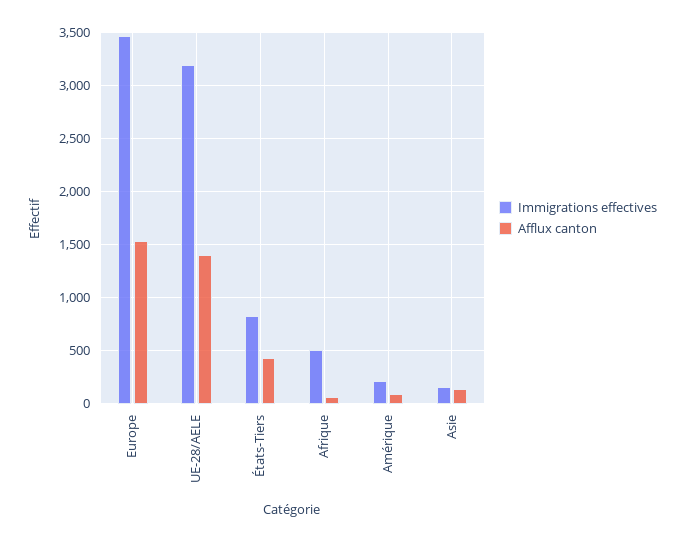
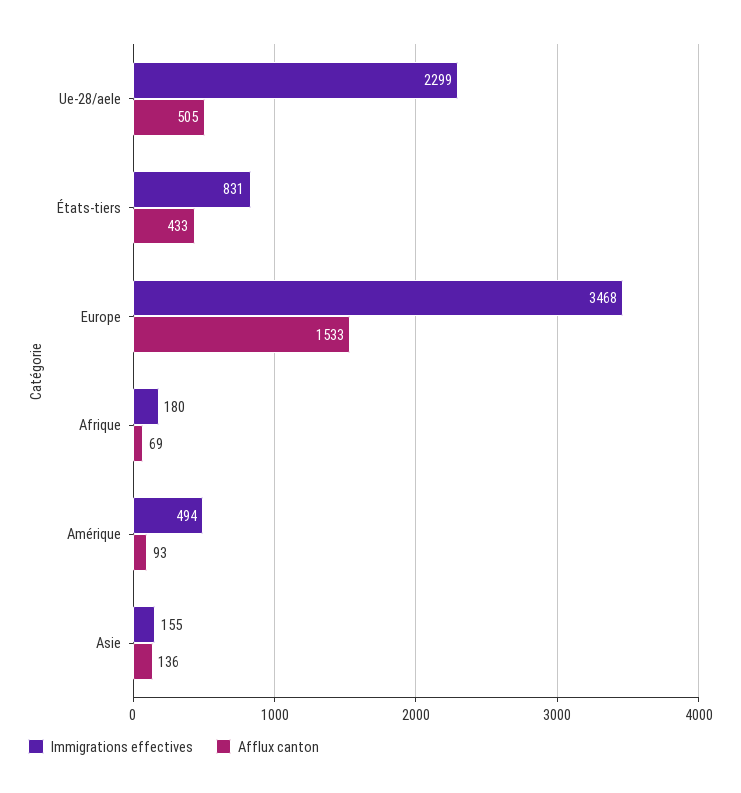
Immigrations effectives, UE-28/AELE: 3200 -> 2299
Afflux canton, UE-28/AELE: 1400 -> 505
Immigrations effectives, Afrique: 500 -> 180
Immigrations effectives, Amérique: 200 -> 494

